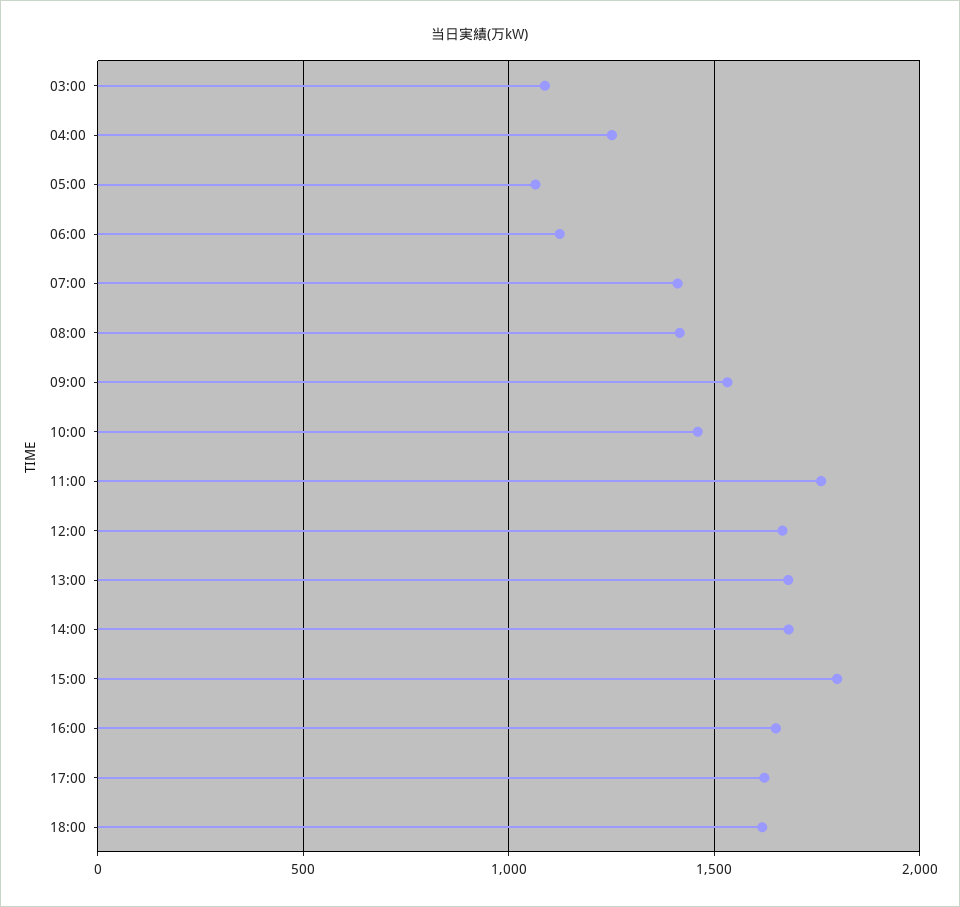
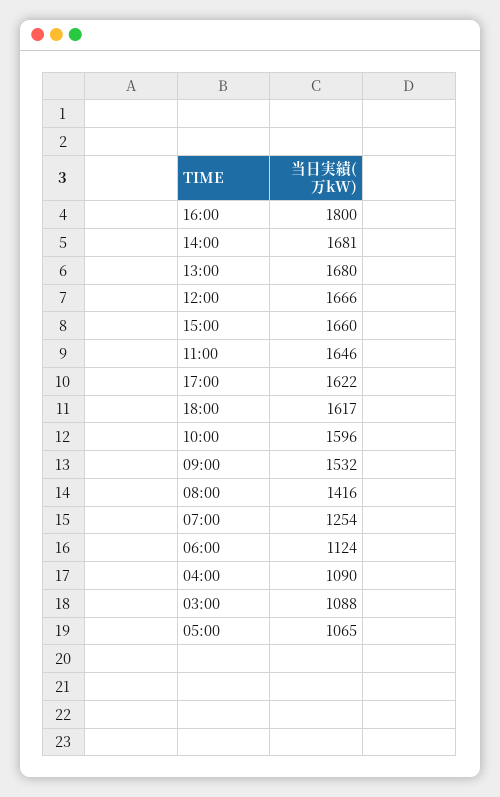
04:00: 1250 -> 1090
07:00: 1400 -> 1254
10:00: 1450 -> 1596
11:00: 1750 -> 1646
15:00: 1800 -> 1660
16:00: 1650 -> 1800

